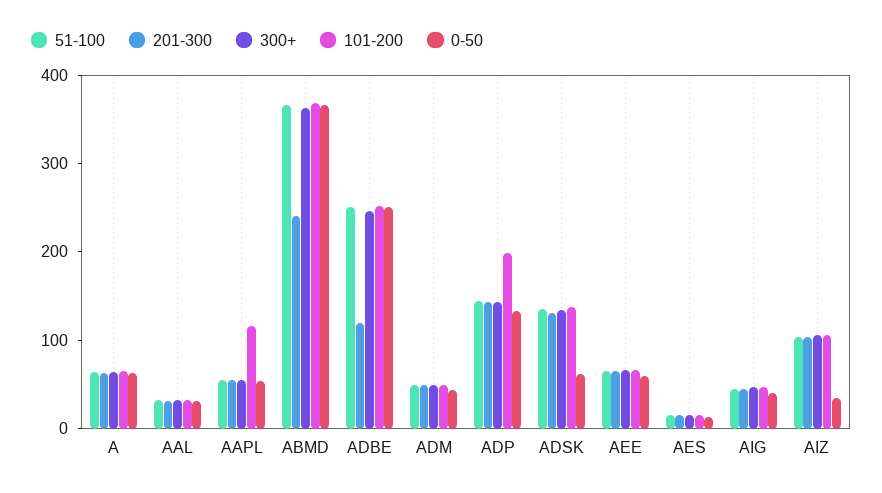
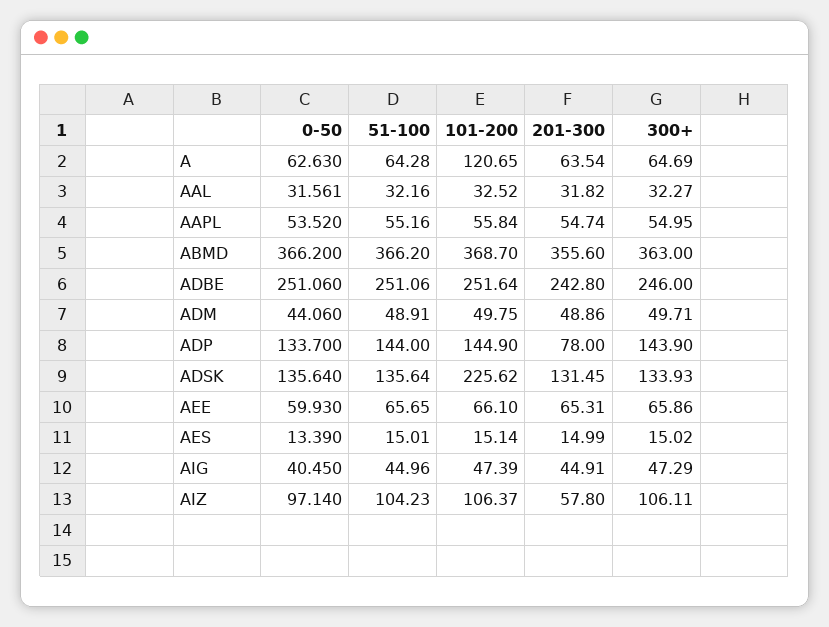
101-200, A: 60 -> 120.65
101-200, AAPL: 120 -> 55.84
201-300, ABMD: 240 -> 355.6
201-300, ADBE: 120 -> 242.8
201-300, ADP: 140 -> 78
101-200, ADP: 200 -> 144.9
101-200, ADSK: 140 -> 225.62
0-50, ADSK: 60 -> 135.64
201-300, AIZ: 100 -> 57.8
0-50, AIZ: 40 -> 97.14

